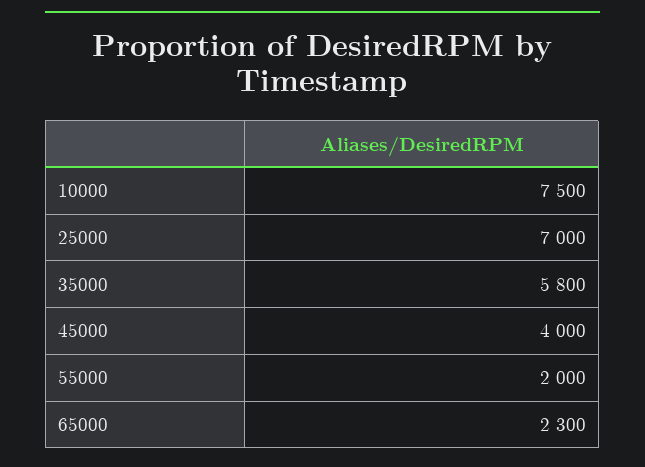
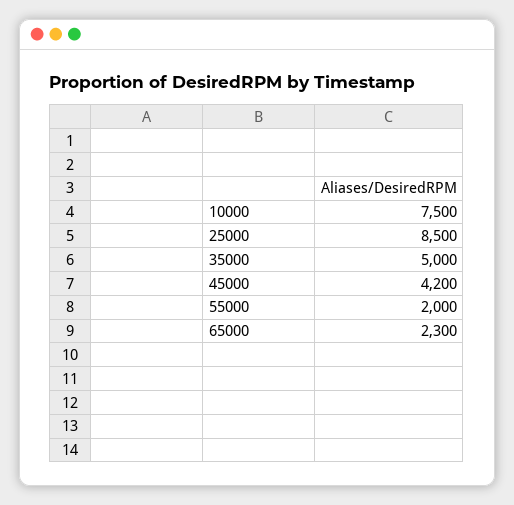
25000: 7000 -> 8500
35000: 5800 -> 5000
45000: 4000 -> 4200

